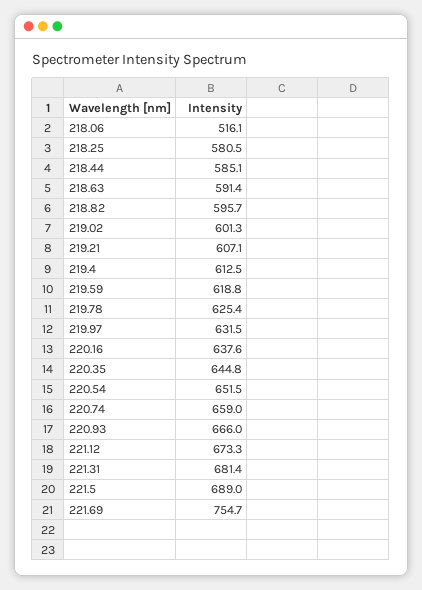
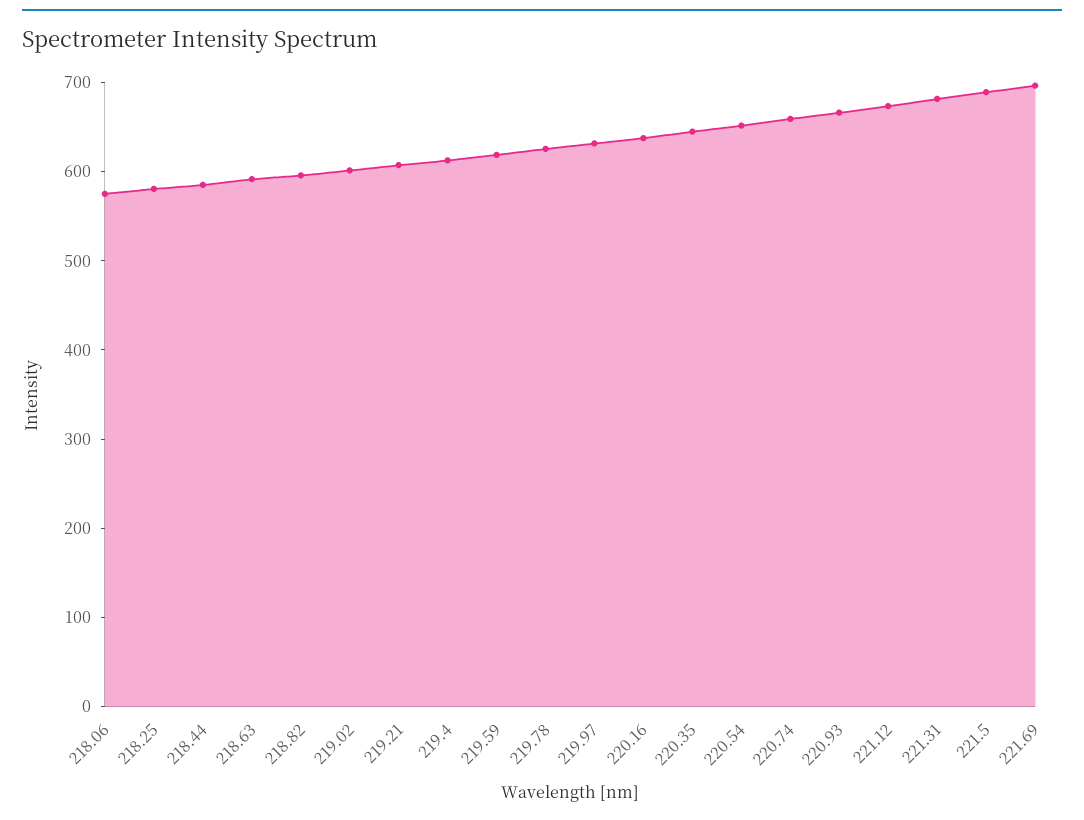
218.06: 516.1 -> 580
221.69: 754.7 -> 700

